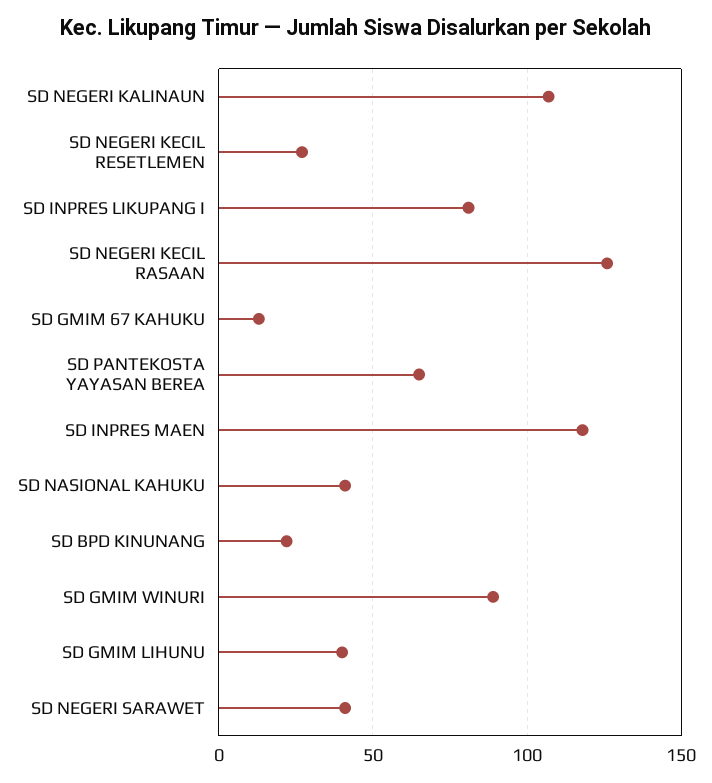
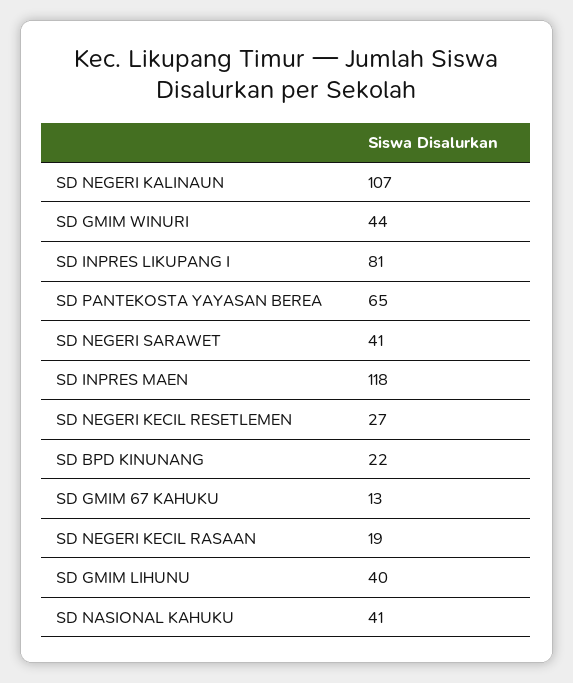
SD NEGERI KECIL RASAAN: 125 -> 19
SD GMIM WINURI: 90 -> 44

